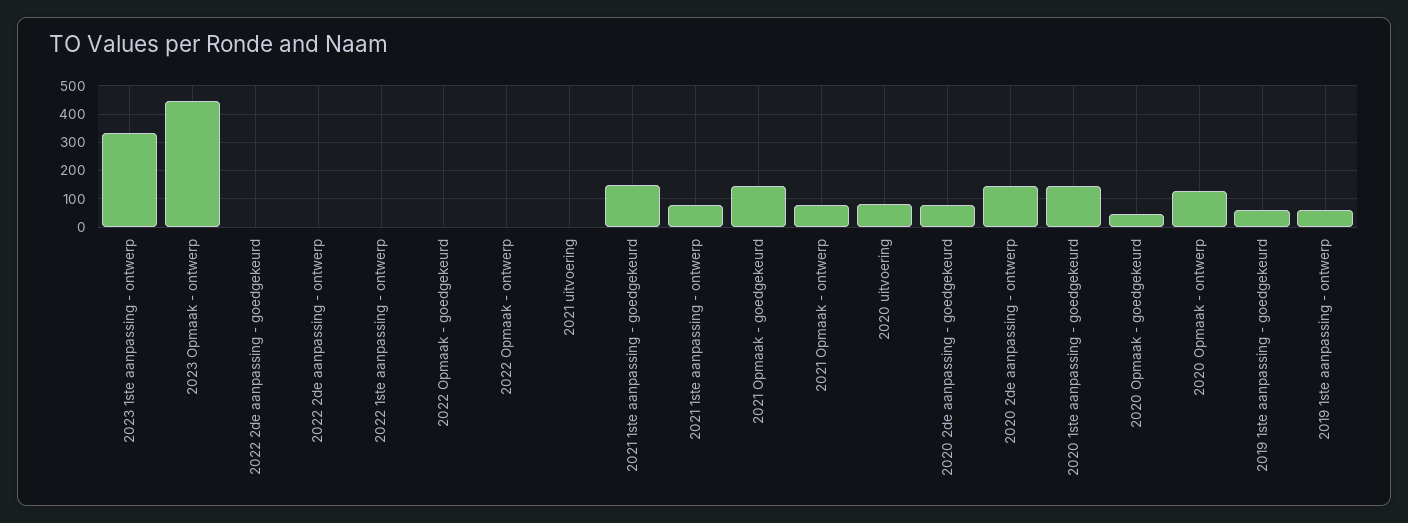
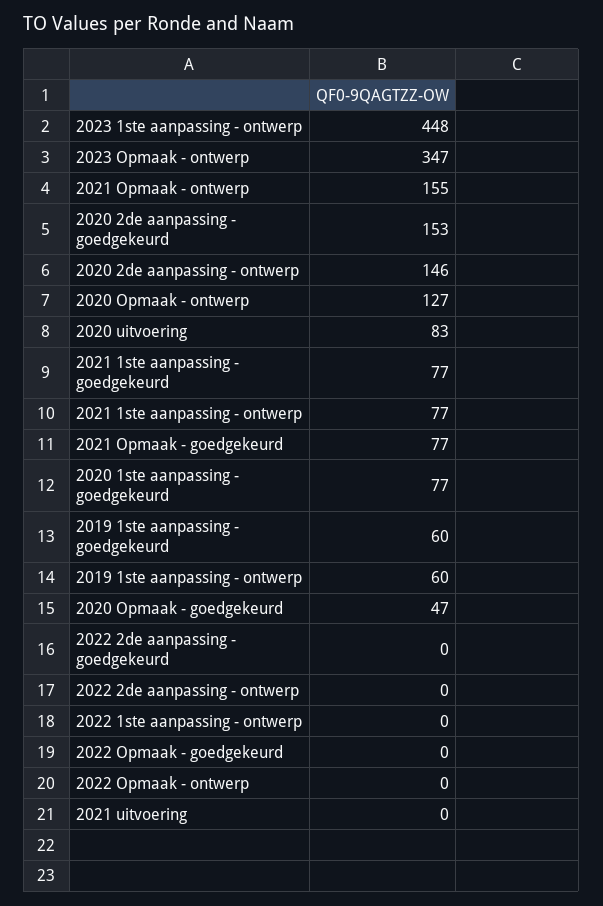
2023 1ste aanpassing - ontwerp: 325 -> 448
2023 Opmaak - ontwerp: 450 -> 347
2021 1ste aanpassing - goedgekeurd: 150 -> 77
2021 Opmaak - goedgekeurd: 150 -> 77
2021 Opmaak - ontwerp: 75 -> 155
2020 2de aanpassing - goedgekeurd: 75 -> 153
2020 1ste aanpassing - goedgekeurd: 150 -> 77

